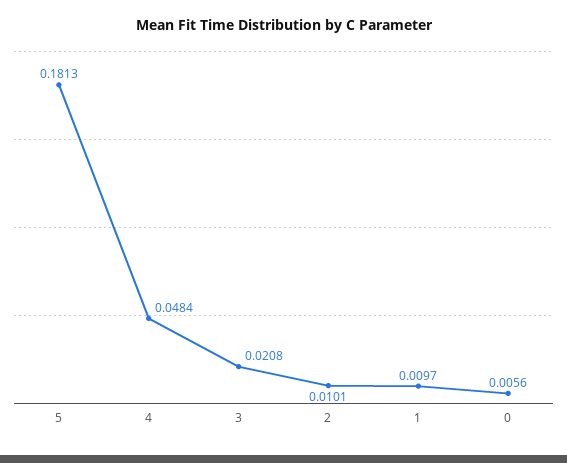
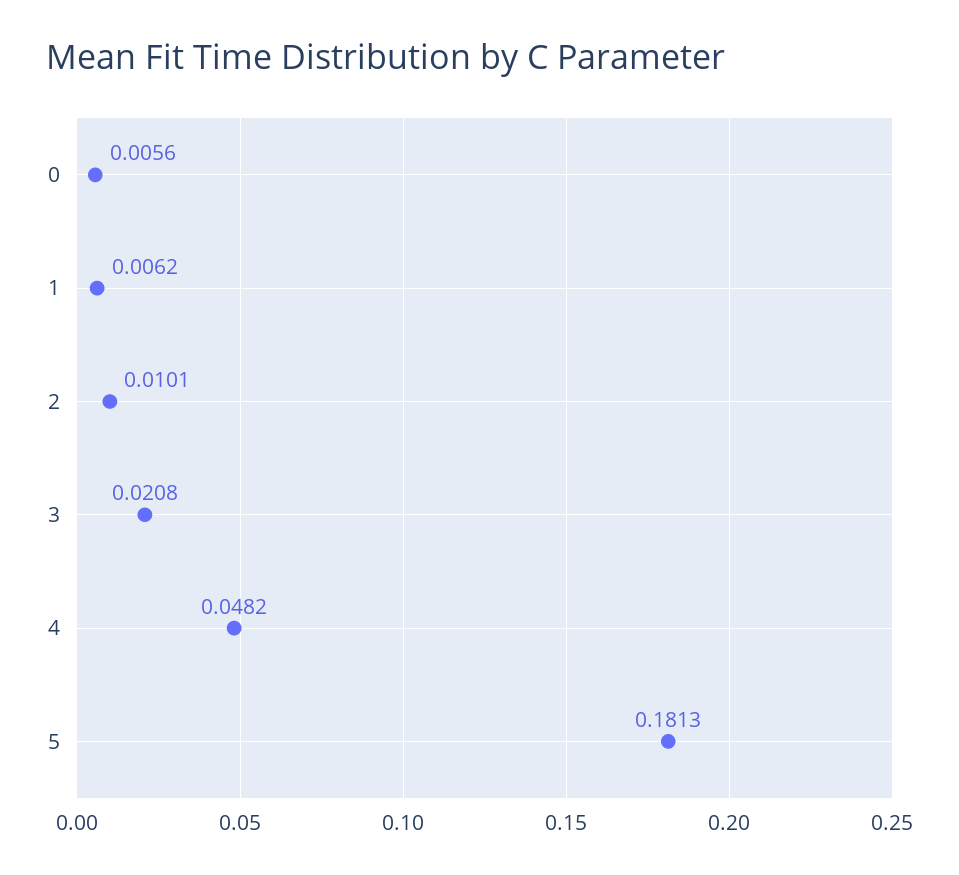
4: 0.0484 -> 0.0482
1: 0.0097 -> 0.0062

